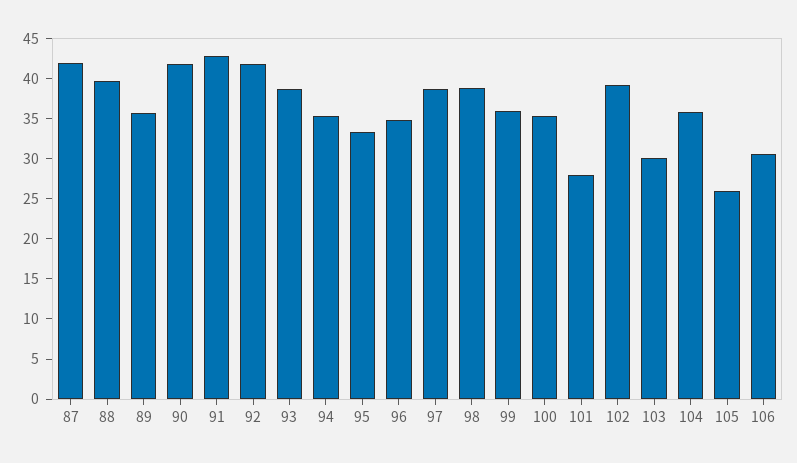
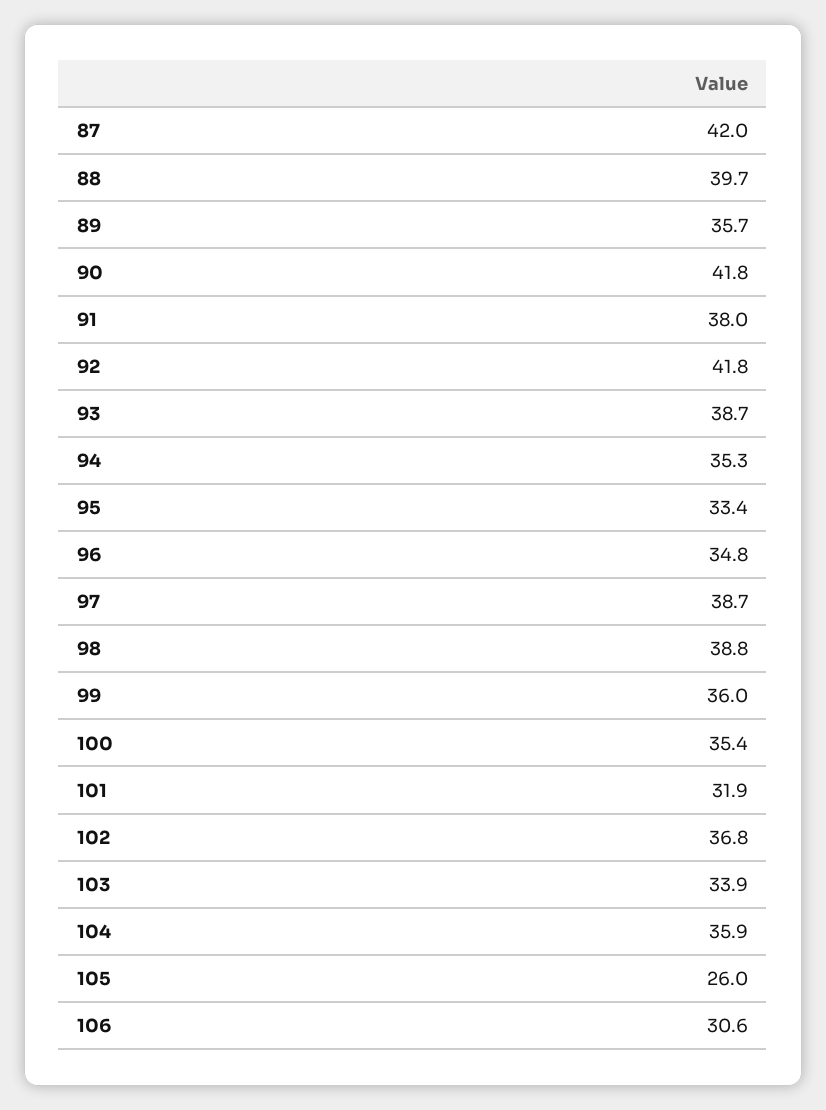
91: 43 -> 38
101: 28 -> 31.9
102: 39 -> 36.8
103: 30 -> 33.9

